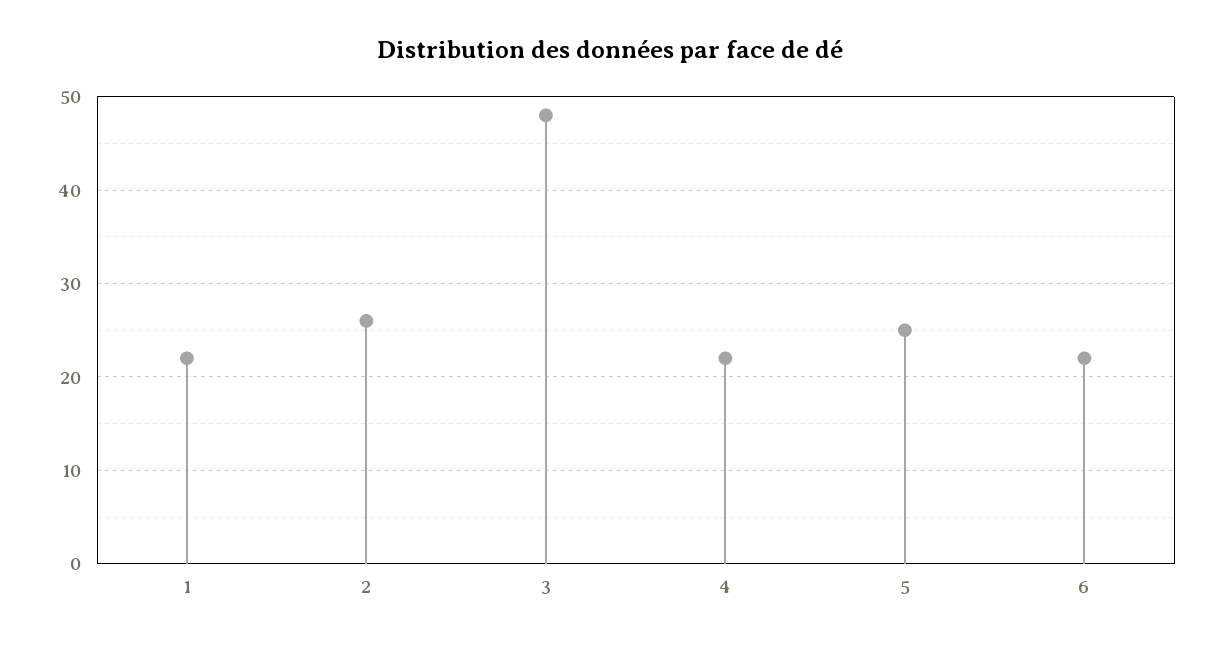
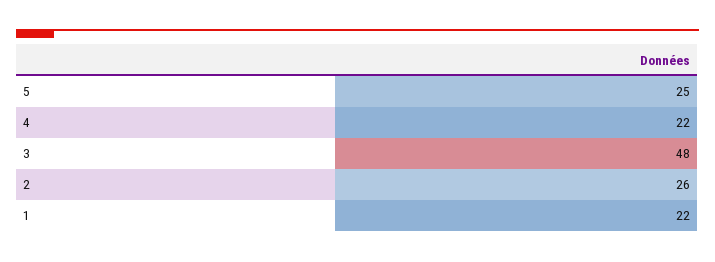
6: 22 -> none

